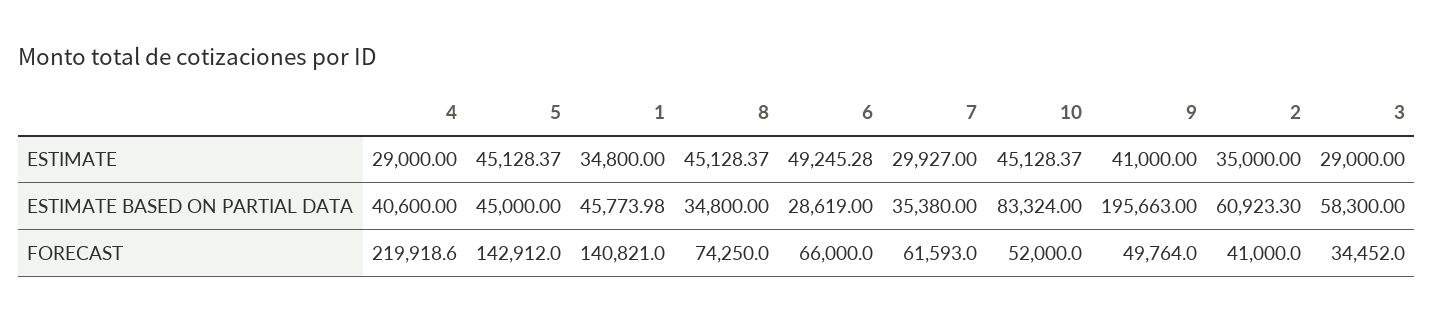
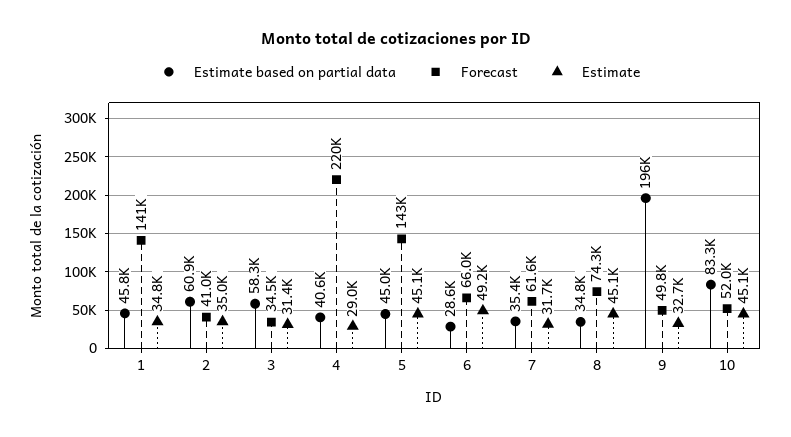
ESTIMATE, 7: 29927 -> 31700
ESTIMATE, 9: 41000 -> 32700
ESTIMATE, 3: 29000 -> 31400

